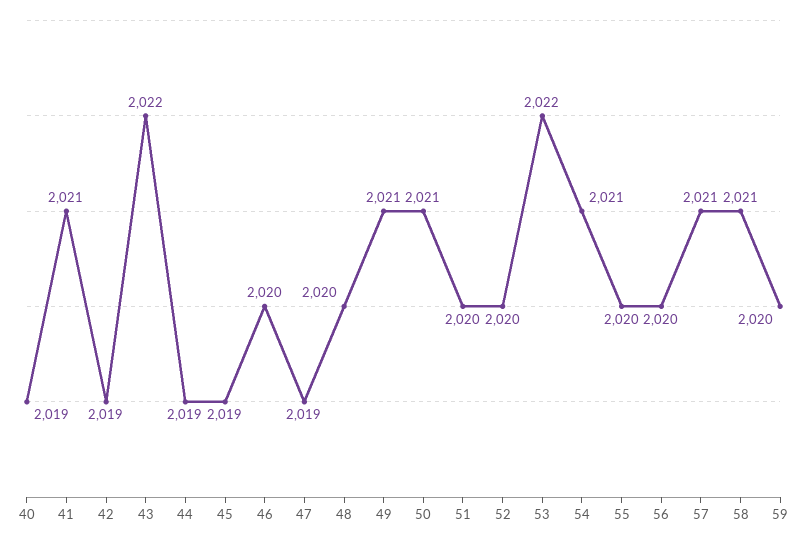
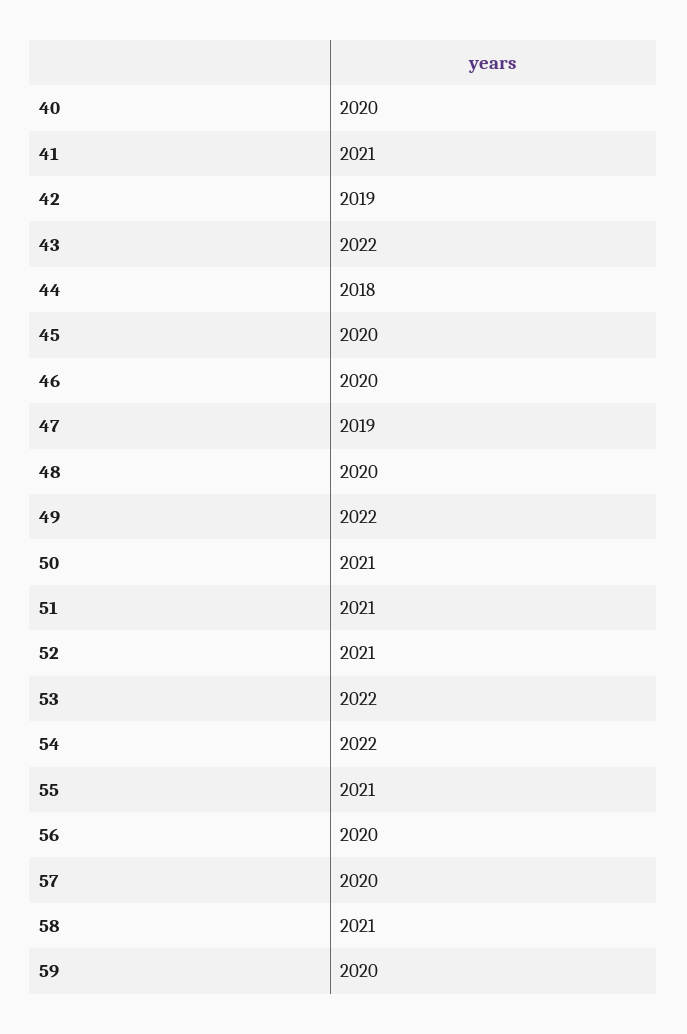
40: 2019 -> 2020
44: 2019 -> 2018
45: 2019 -> 2020
49: 2021 -> 2022
51: 2020 -> 2021
52: 2020 -> 2021
54: 2021 -> 2022
55: 2020 -> 2021
57: 2021 -> 2020

